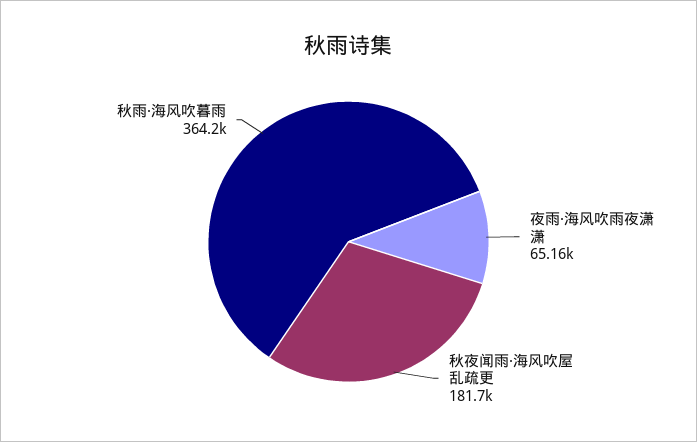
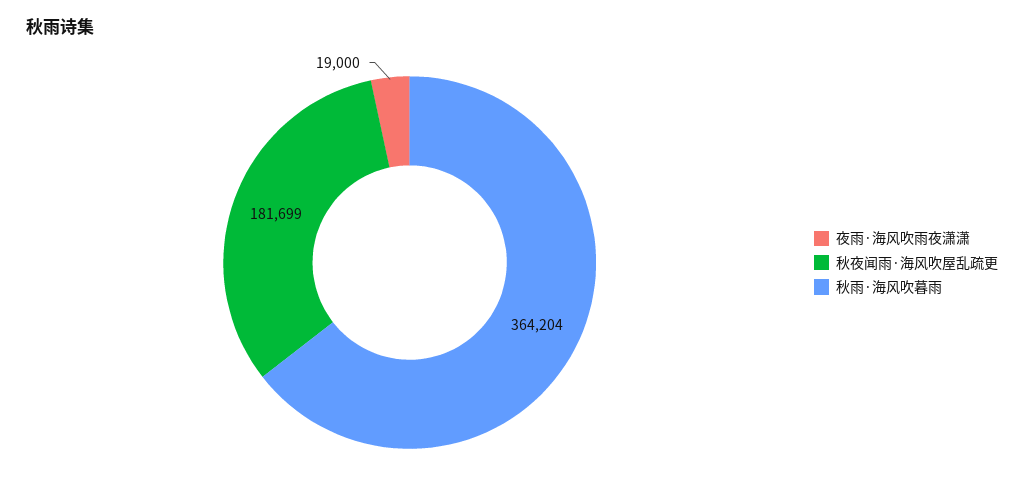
夜雨·海风吹雨夜潇潇: 65160 -> 19000

